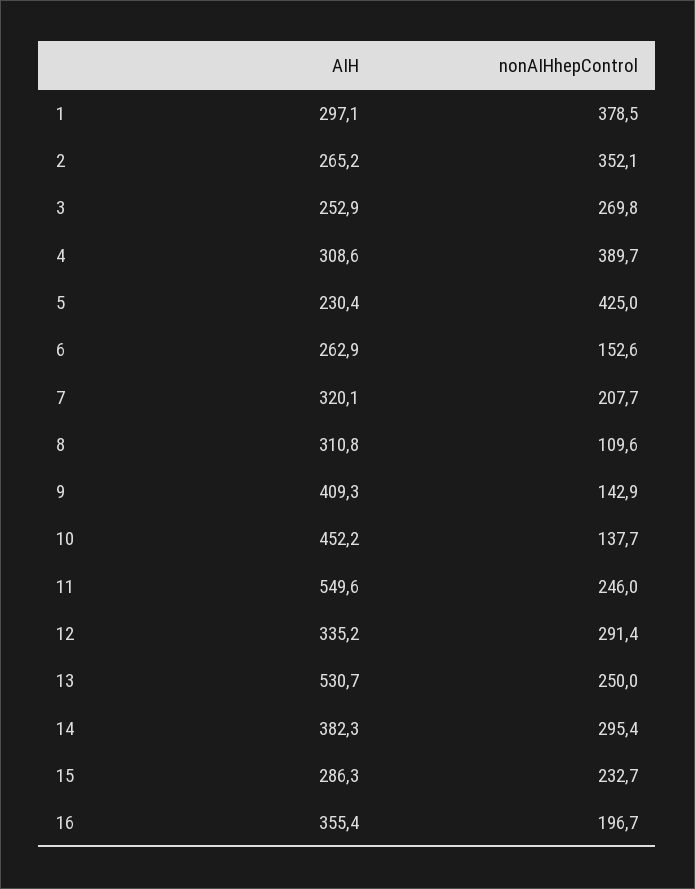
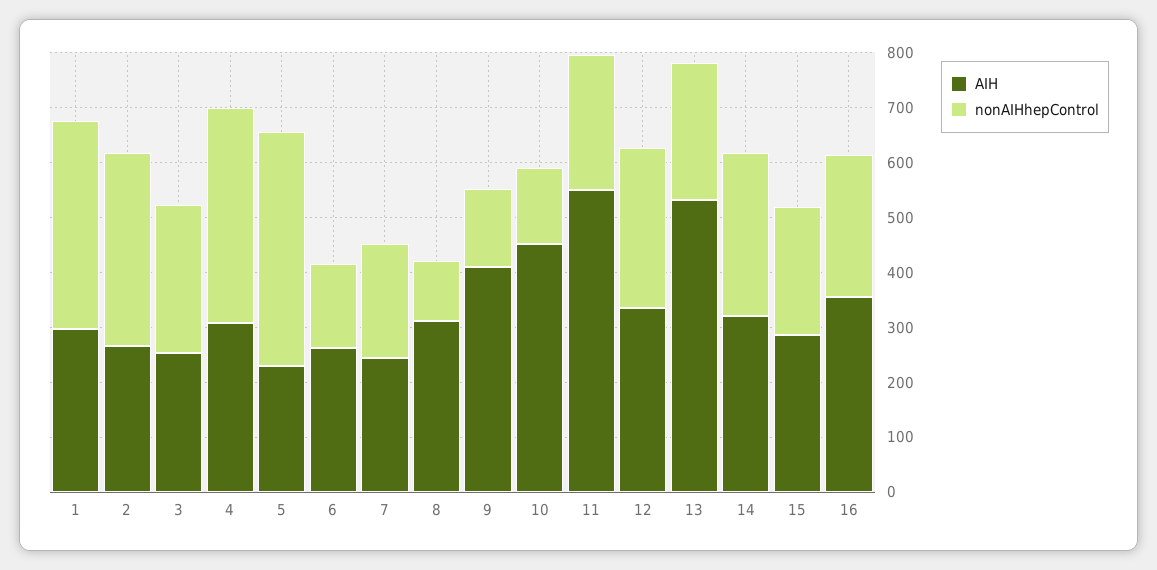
AIH, 7: 320.1 -> 240
AIH, 14: 382.3 -> 320
nonAIHhepControl, 16: 196.7 -> 260

